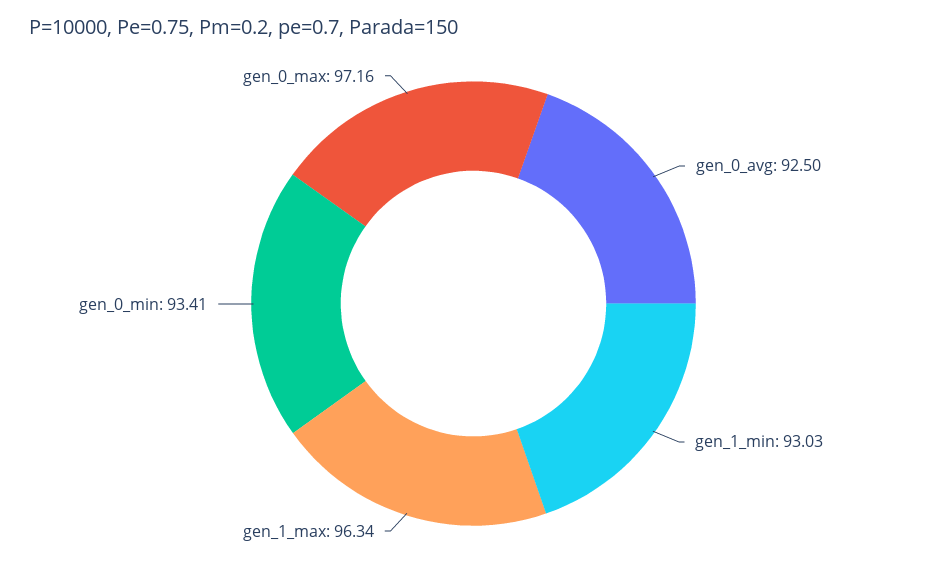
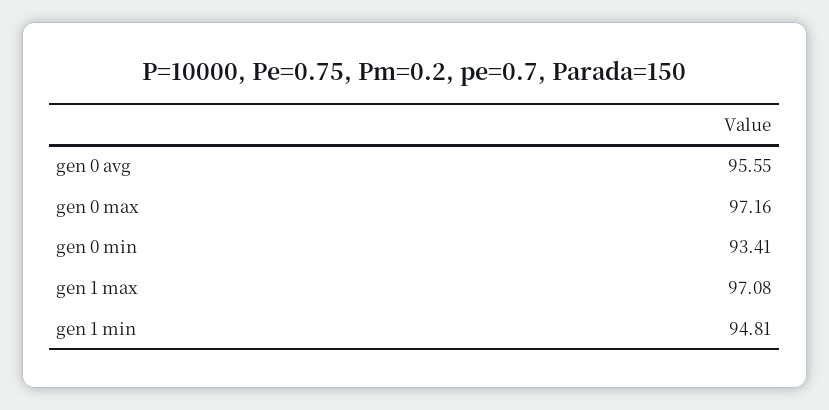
gen_0_avg: 92.5 -> 95.55
gen_1_min: 93.03 -> 94.81
gen_1_max: 96.34 -> 97.08

